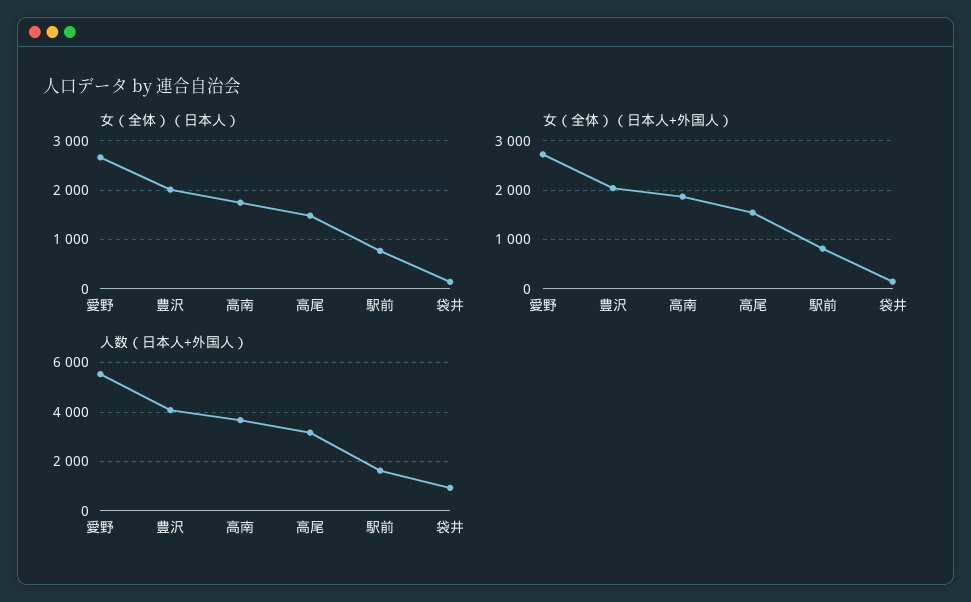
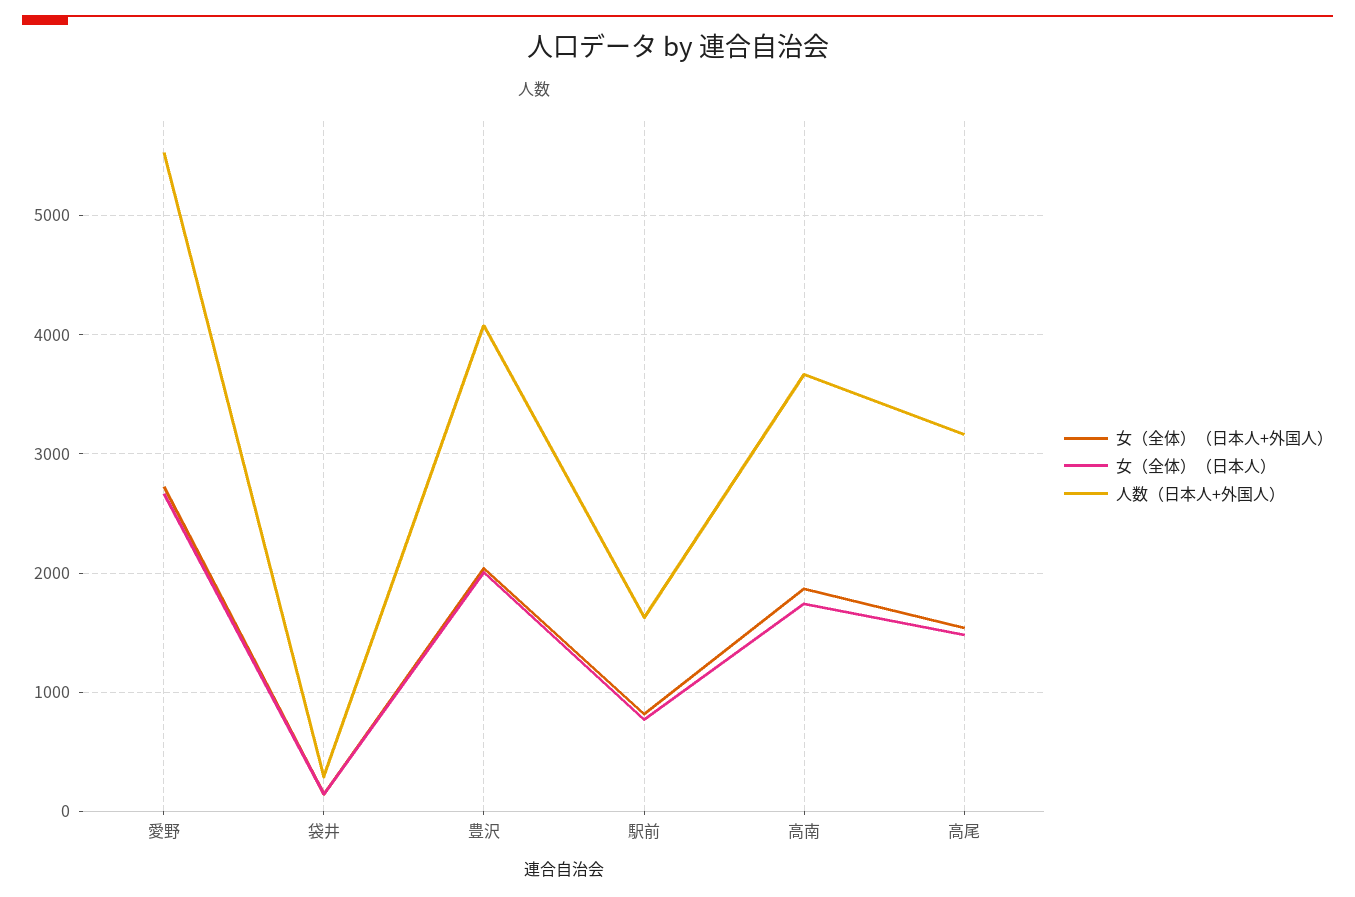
人数（日本人+外国人）, 袋井: 1000 -> 300

